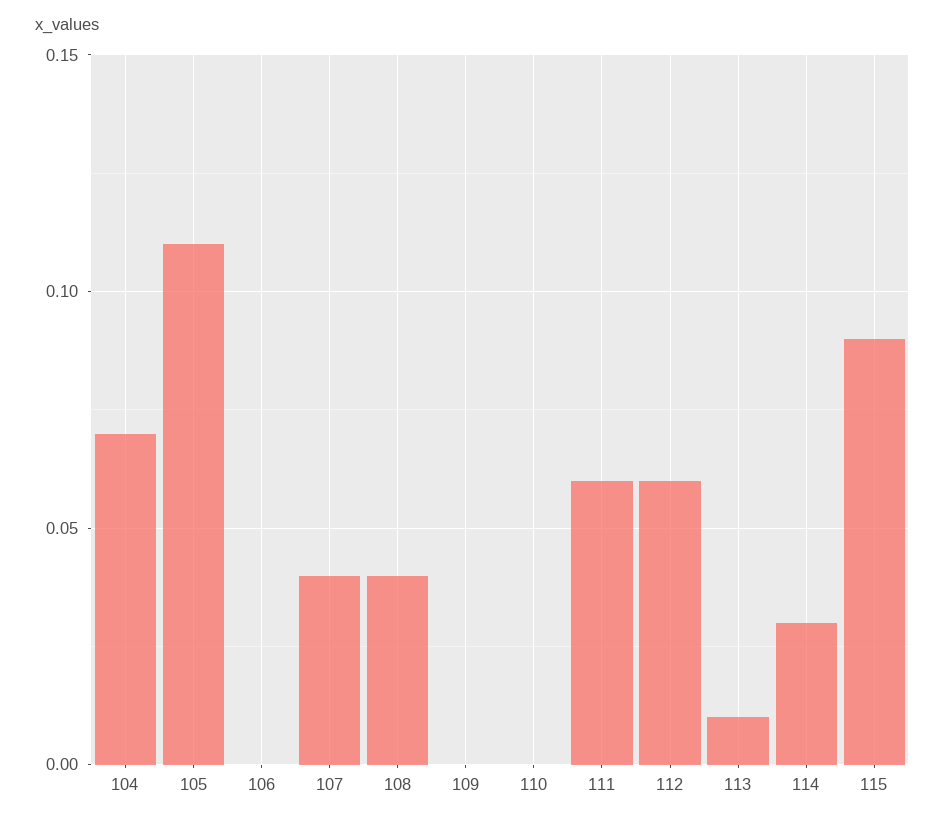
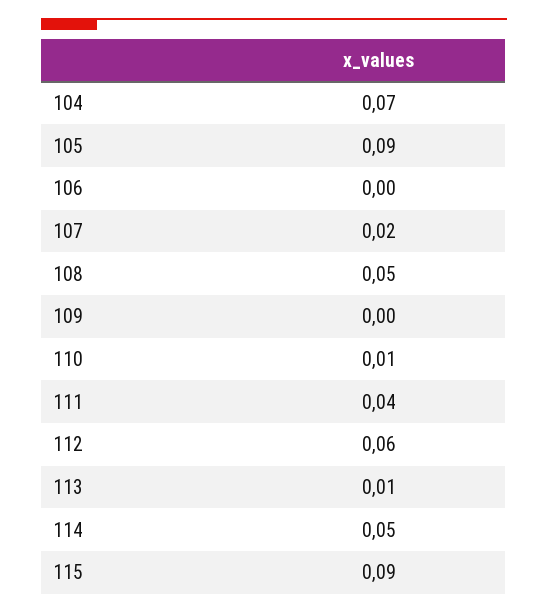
105: 0.11 -> 0.09
107: 0.04 -> 0.02
108: 0.04 -> 0.05
110: 0 -> 0.01
111: 0.06 -> 0.04
114: 0.03 -> 0.05

